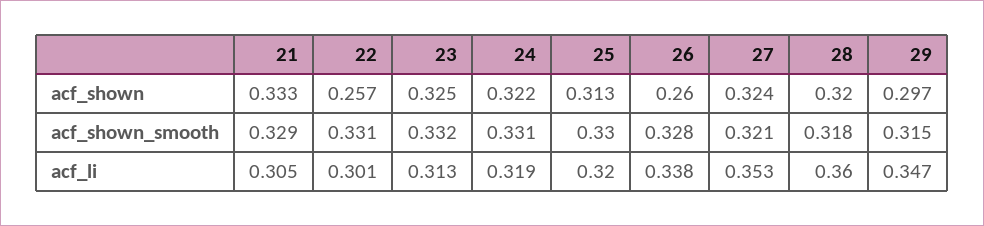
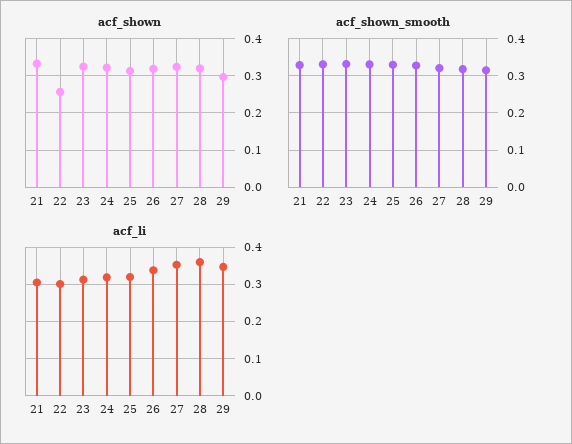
acf_shown, 26: 0.26 -> 0.32

